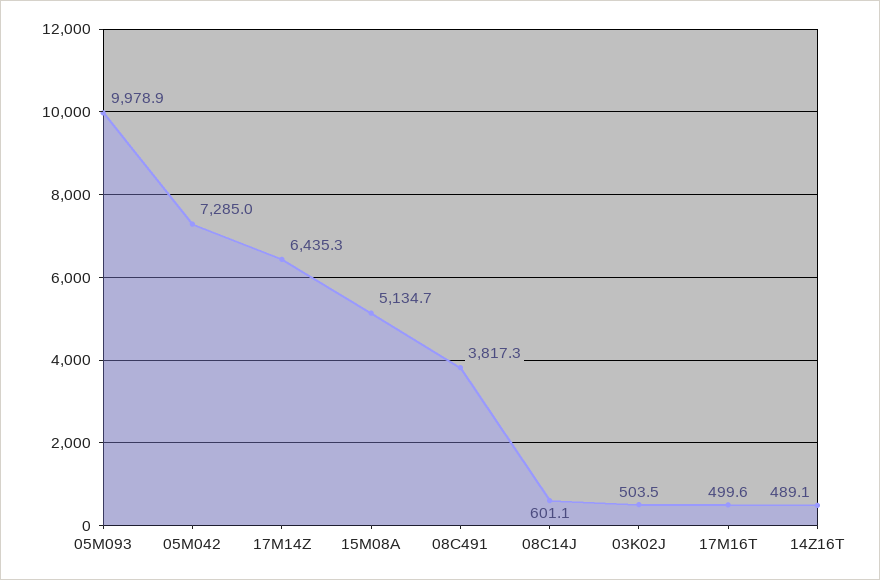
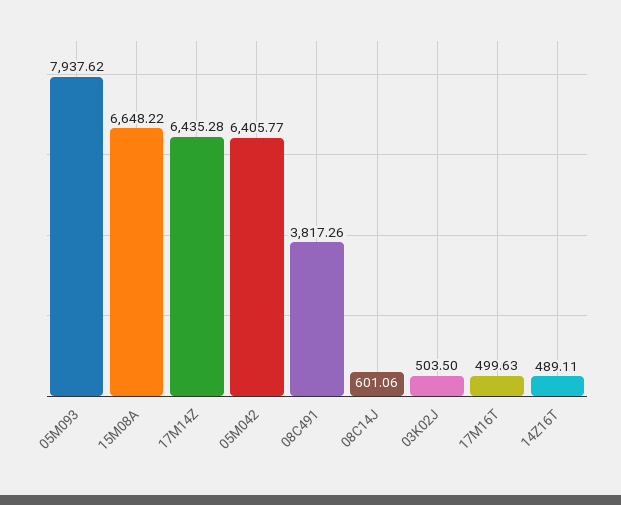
05M093: 9978.9 -> 7937.62
05M042: 7285 -> 6405.77
15M08A: 5134.7 -> 6648.22

